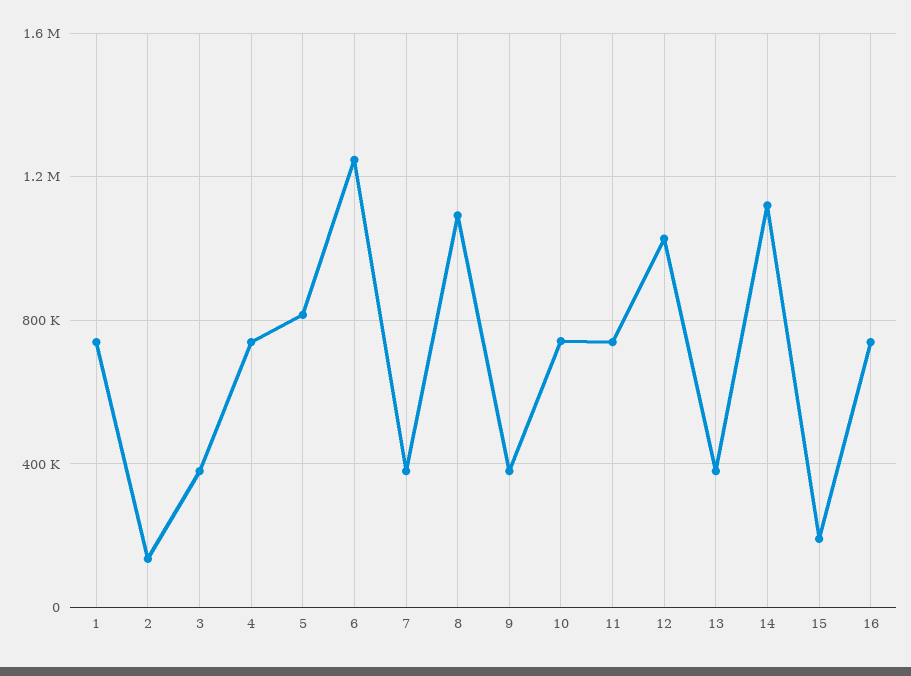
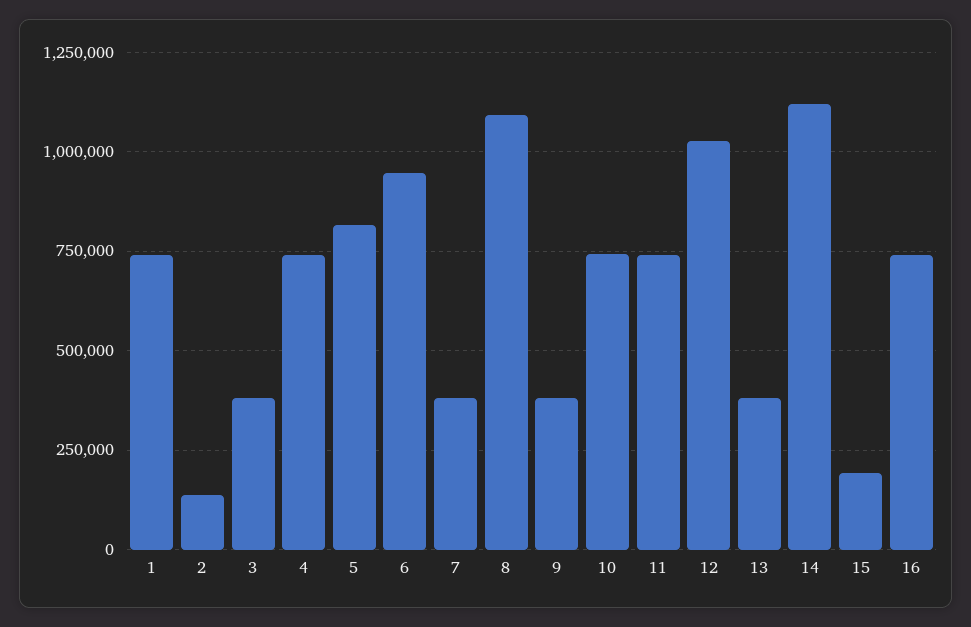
6: 1250000 -> 950000

